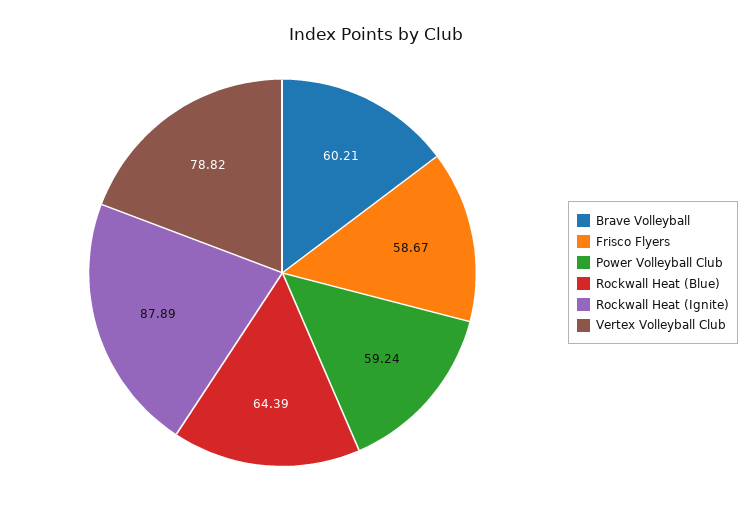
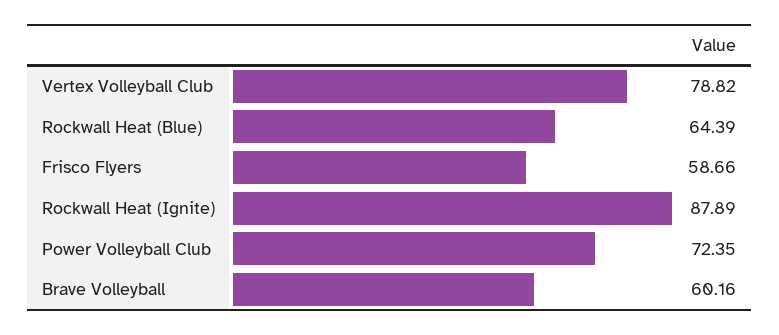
Brave Volleyball: 60.21 -> 60.16
Frisco Flyers: 58.67 -> 58.66
Power Volleyball Club: 59.24 -> 72.35

